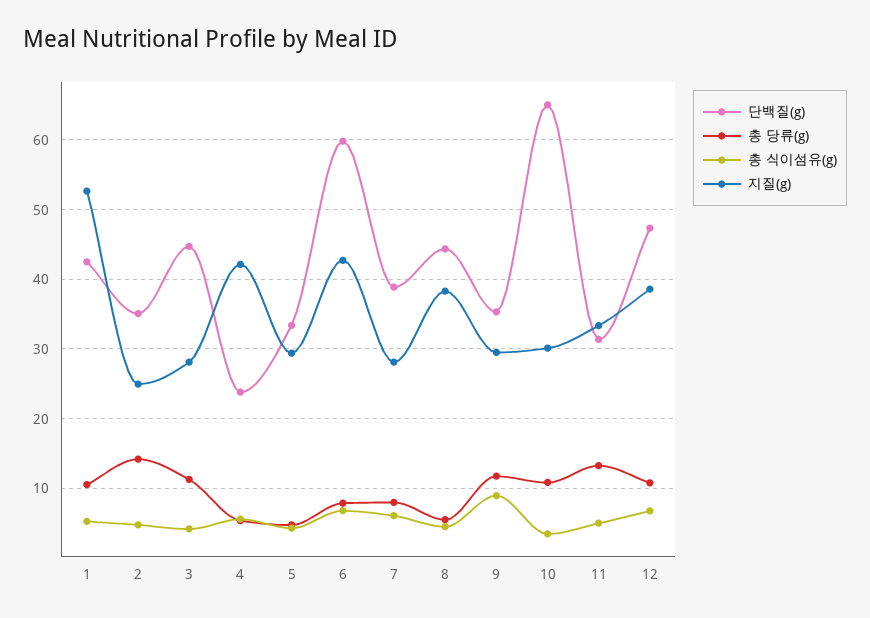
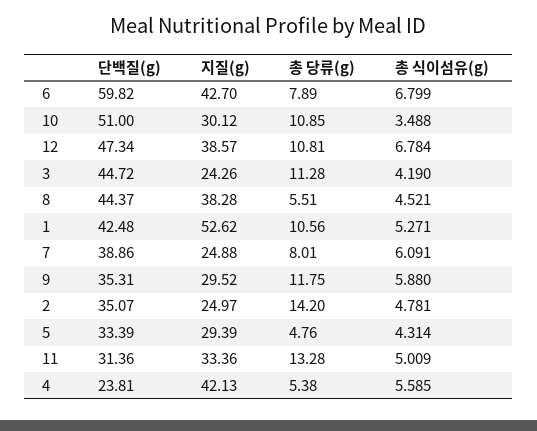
지질(g), 3: 28 -> 24.26
지질(g), 7: 28 -> 24.88
총 식이섬유(g), 9: 9 -> 5.88
단백질(g), 10: 65 -> 51

